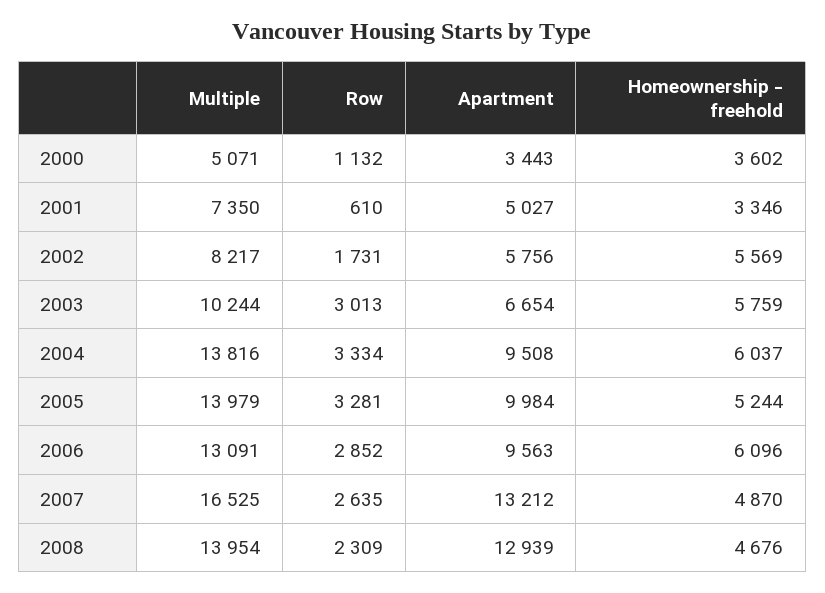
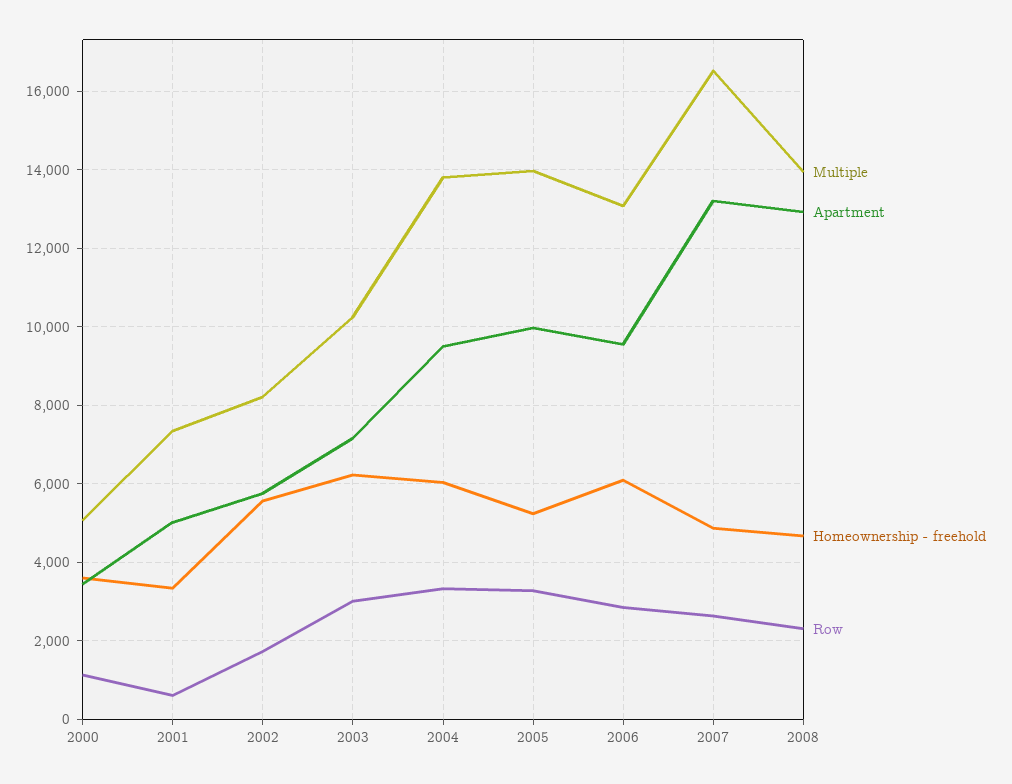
Apartment, 2003: 6654 -> 7200
Homeownership - freehold, 2003: 5759 -> 6200

